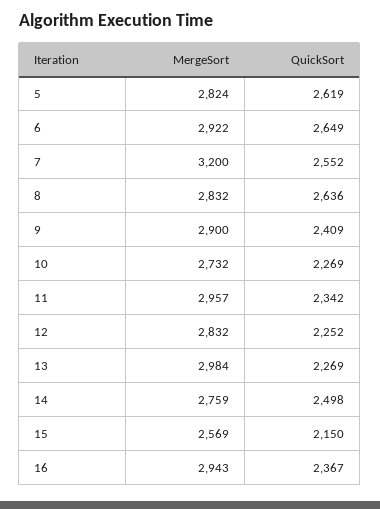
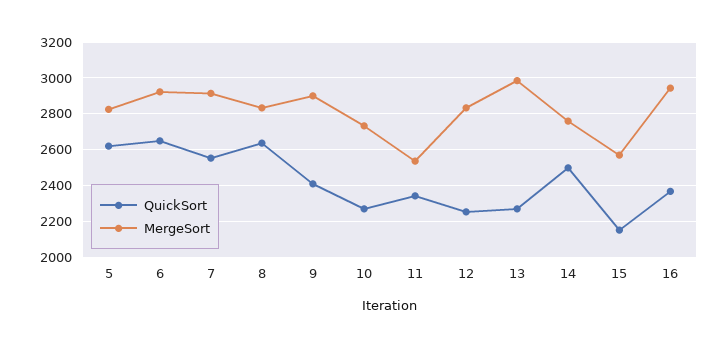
MergeSort, 7: 3200 -> 2900
MergeSort, 11: 2957 -> 2550

